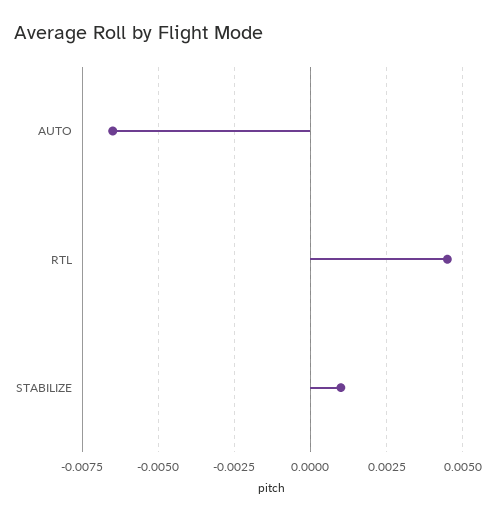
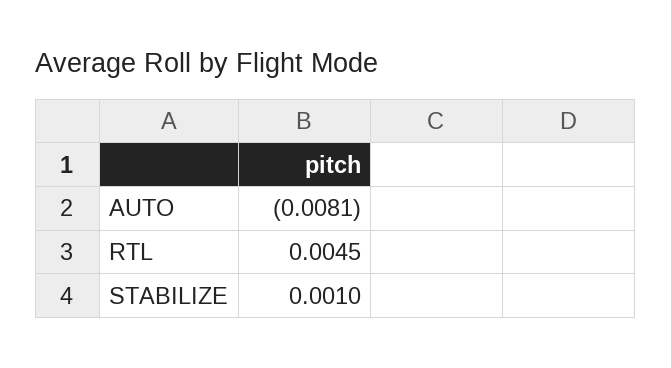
AUTO: -0.0065 -> -0.0081

